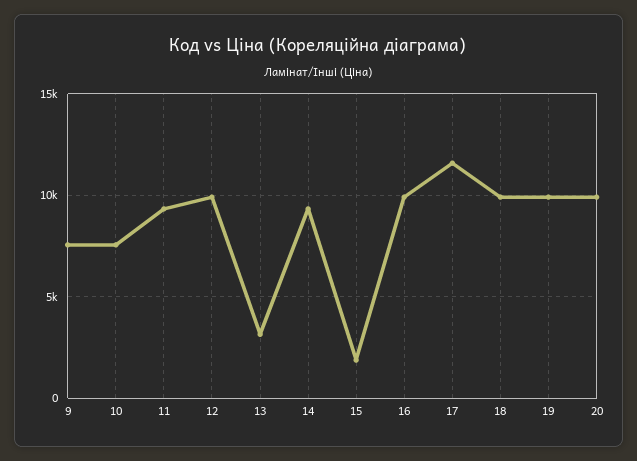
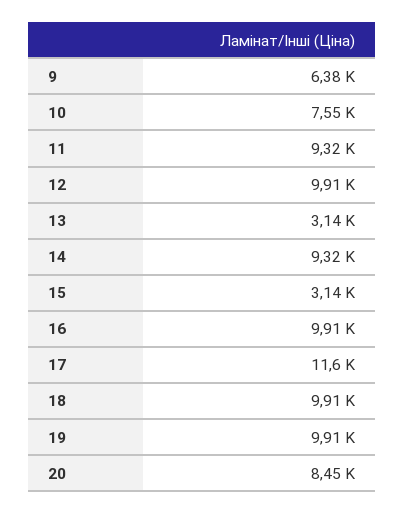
9: 7500 -> 6380
15: 2000 -> 3140
20: 10000 -> 8450

